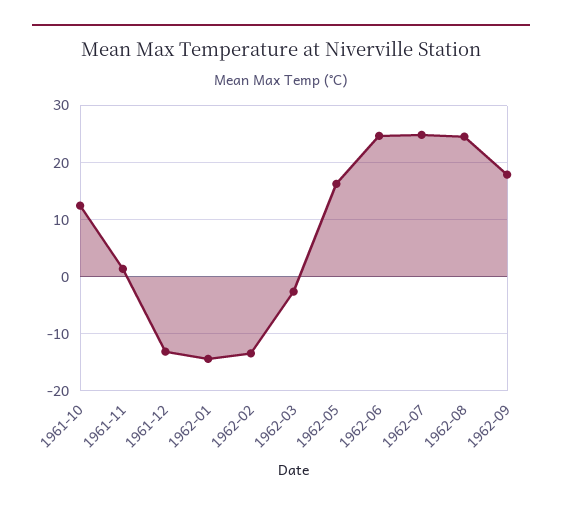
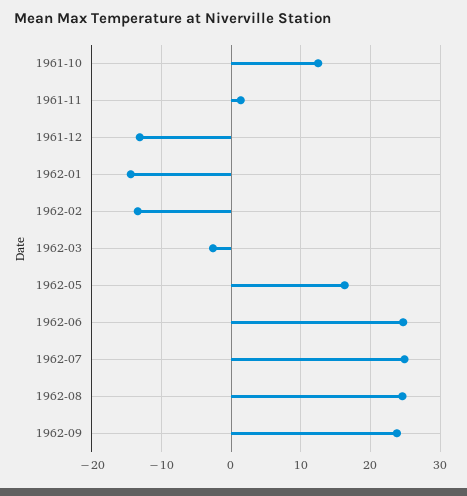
1962-09: 18 -> 24

